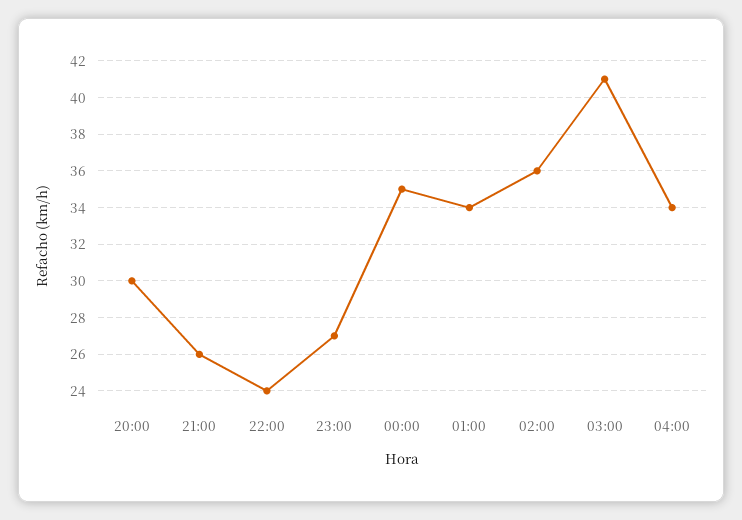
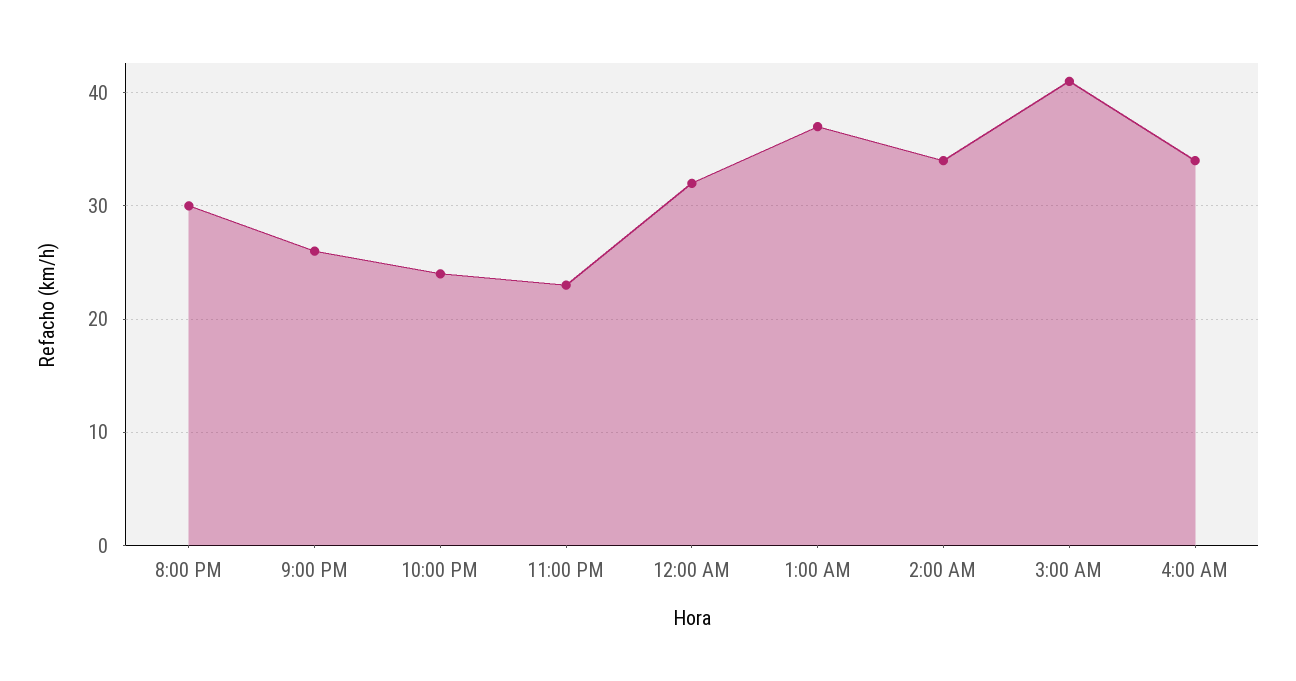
23:00: 27 -> 23
00:00: 35 -> 32
01:00: 34 -> 37
02:00: 36 -> 34

